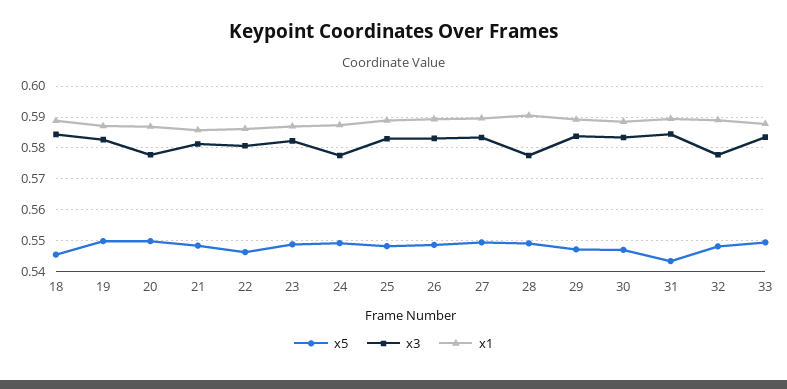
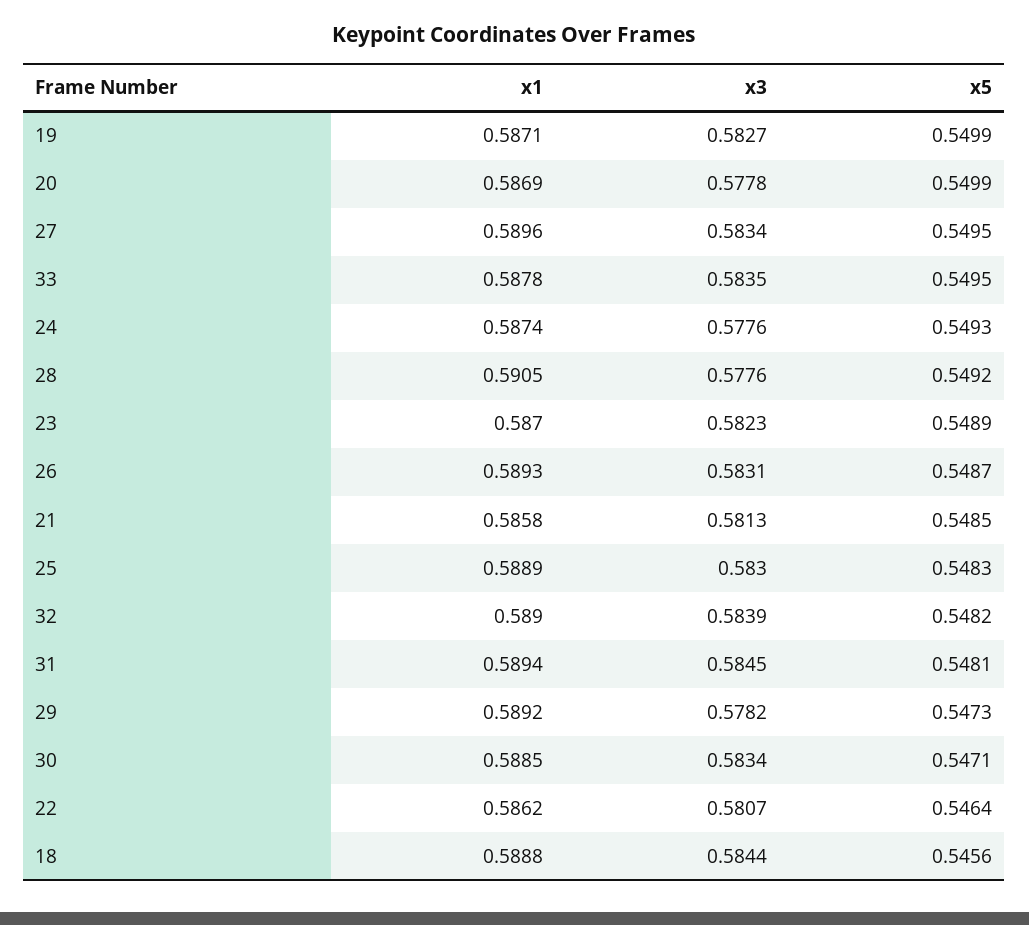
x3, 29: 0.584 -> 0.5782
x5, 31: 0.544 -> 0.5481
x3, 32: 0.578 -> 0.5839

